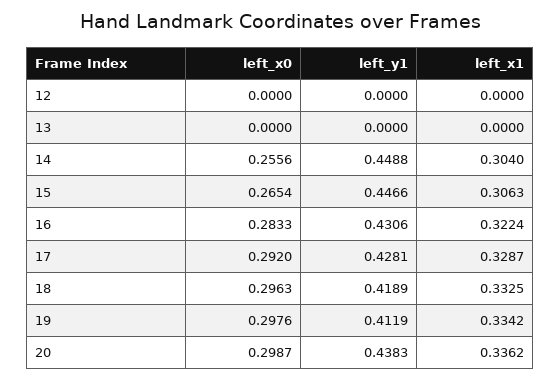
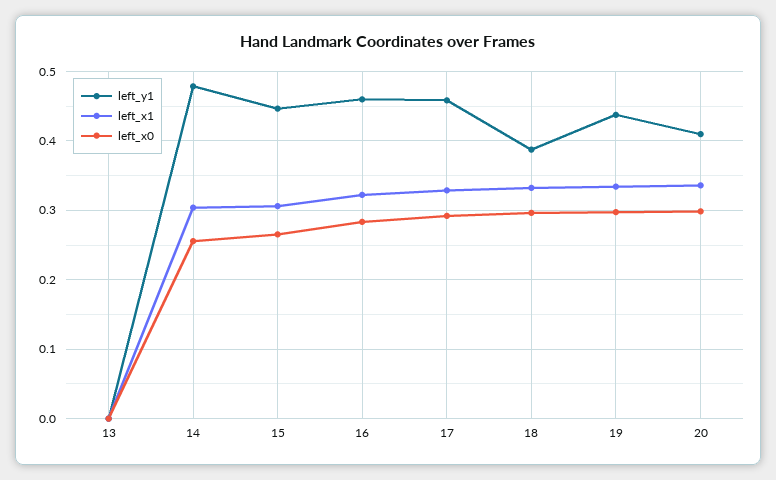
left_x0, 12: 0 -> none
left_y1, 12: 0 -> none
left_x1, 12: 0 -> none
left_y1, 14: 0.4488 -> 0.48
left_y1, 16: 0.4306 -> 0.46
left_y1, 17: 0.4281 -> 0.46
left_y1, 18: 0.4189 -> 0.39
left_y1, 19: 0.4119 -> 0.44
left_y1, 20: 0.4383 -> 0.41

